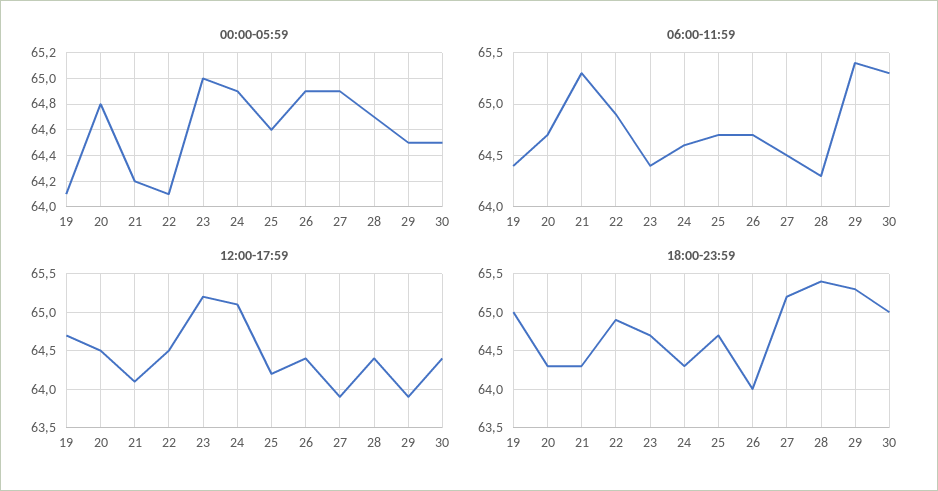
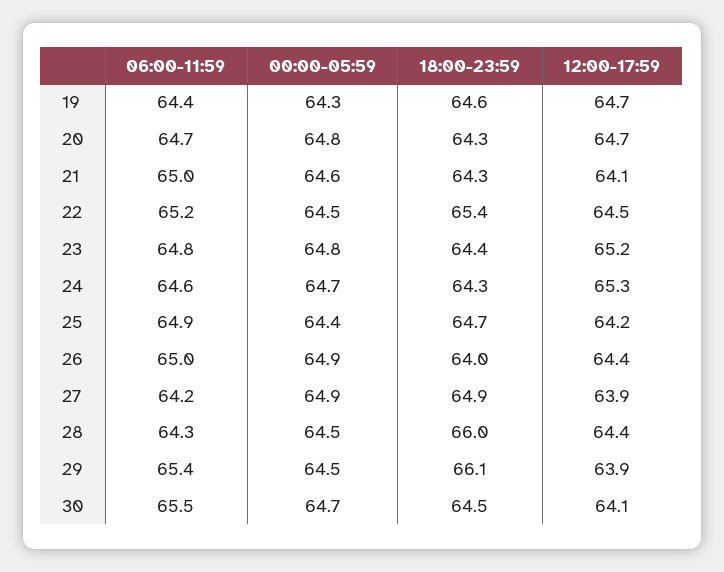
00:00-05:59, 19: 64.1 -> 64.3
00:00-05:59, 21: 64.2 -> 64.6
00:00-05:59, 22: 64.1 -> 64.5
00:00-05:59, 23: 65 -> 64.8
00:00-05:59, 24: 64.9 -> 64.7
00:00-05:59, 25: 64.6 -> 64.4
00:00-05:59, 28: 64.7 -> 64.5
00:00-05:59, 30: 64.5 -> 64.7
06:00-11:59, 21: 65.3 -> 65
06:00-11:59, 22: 64.9 -> 65.2
06:00-11:59, 23: 64.4 -> 64.8
06:00-11:59, 25: 64.7 -> 64.9
06:00-11:59, 26: 64.7 -> 65
06:00-11:59, 27: 64.5 -> 64.2
06:00-11:59, 30: 65.3 -> 65.5
12:00-17:59, 20: 64.5 -> 64.7
12:00-17:59, 24: 65.1 -> 65.3
12:00-17:59, 30: 64.4 -> 64.1
18:00-23:59, 19: 65 -> 64.6
18:00-23:59, 22: 64.9 -> 65.4
18:00-23:59, 23: 64.7 -> 64.4
18:00-23:59, 27: 65.2 -> 64.9
18:00-23:59, 28: 65.4 -> 66
18:00-23:59, 29: 65.3 -> 66.1
18:00-23:59, 30: 65 -> 64.5

